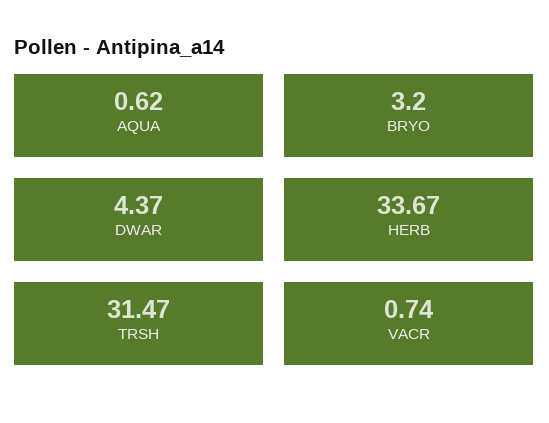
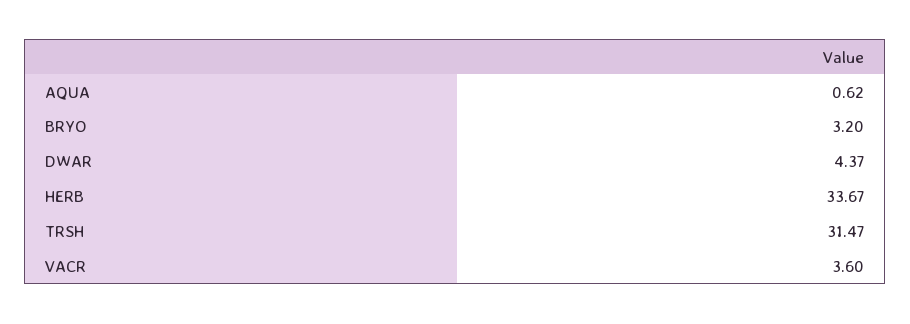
VACR: 0.74 -> 3.6

